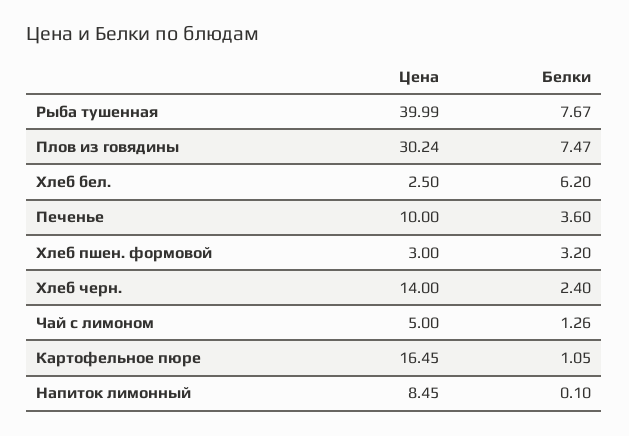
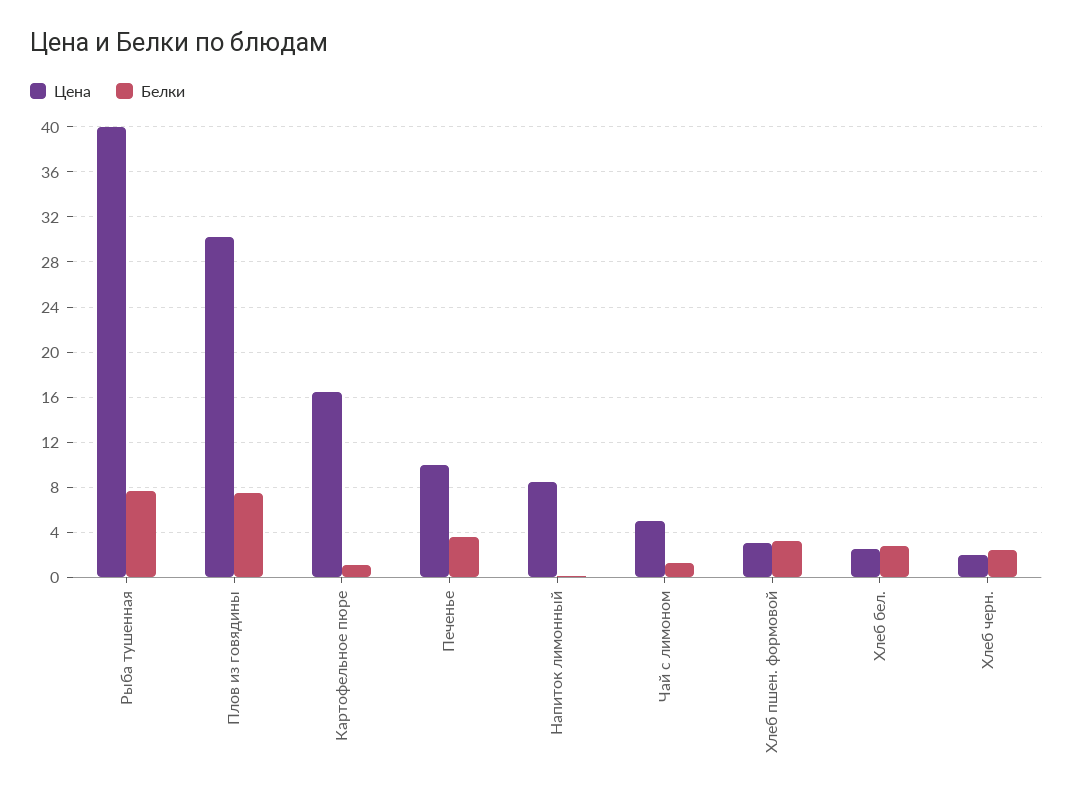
Белки, Хлеб бел.: 6.2 -> 3
Цена, Хлеб черн.: 14 -> 2

